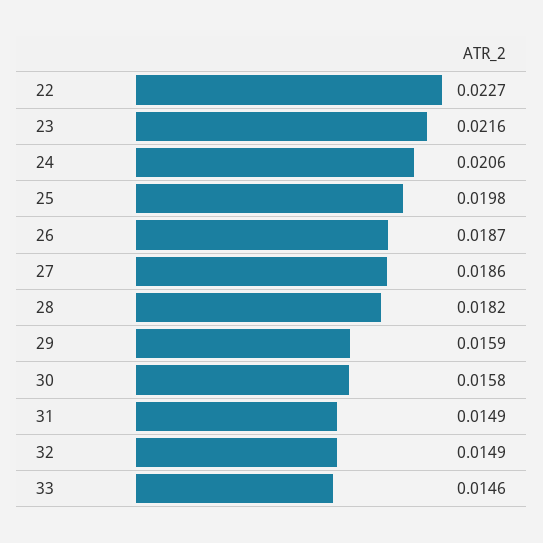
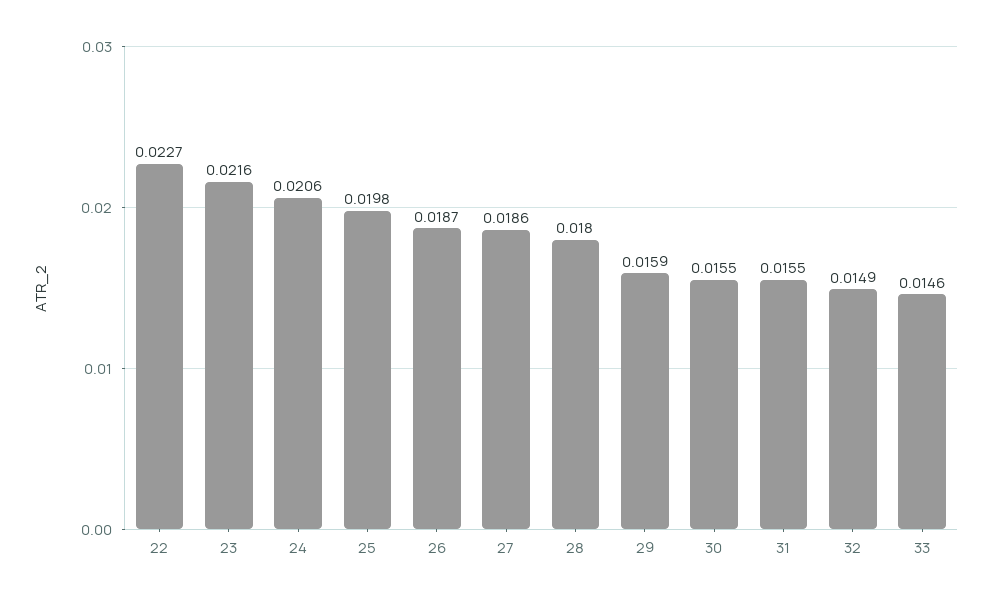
28: 0.0182 -> 0.018
30: 0.0158 -> 0.0155
31: 0.0149 -> 0.0155

